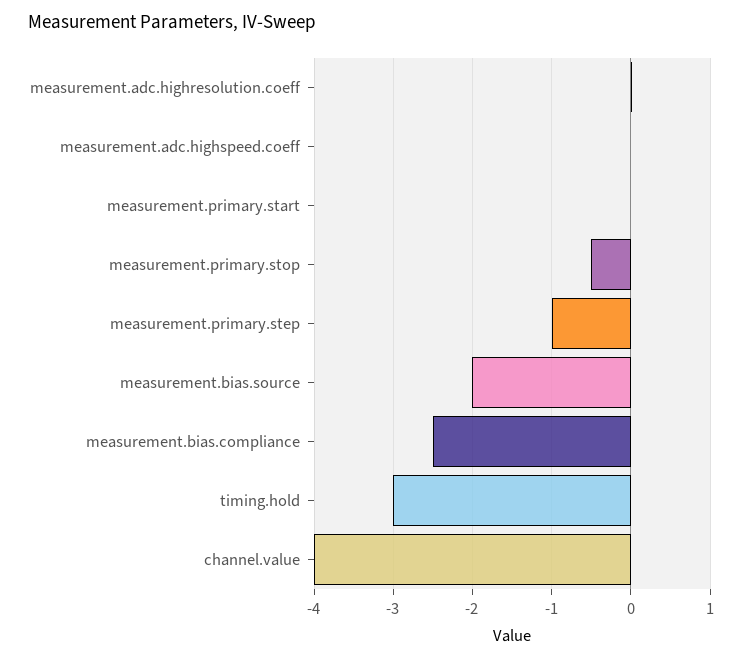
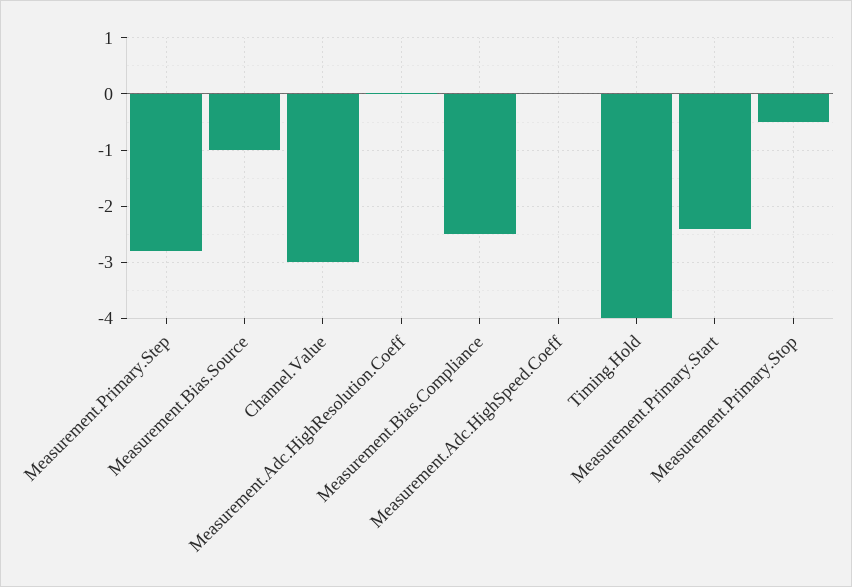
measurement.primary.start: 0 -> -2.4
measurement.primary.step: -1 -> -2.8
measurement.bias.source: -2 -> -1
timing.hold: -3 -> -4
channel.value: -4 -> -3

